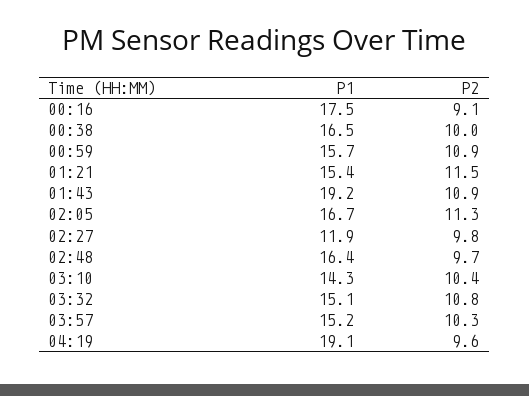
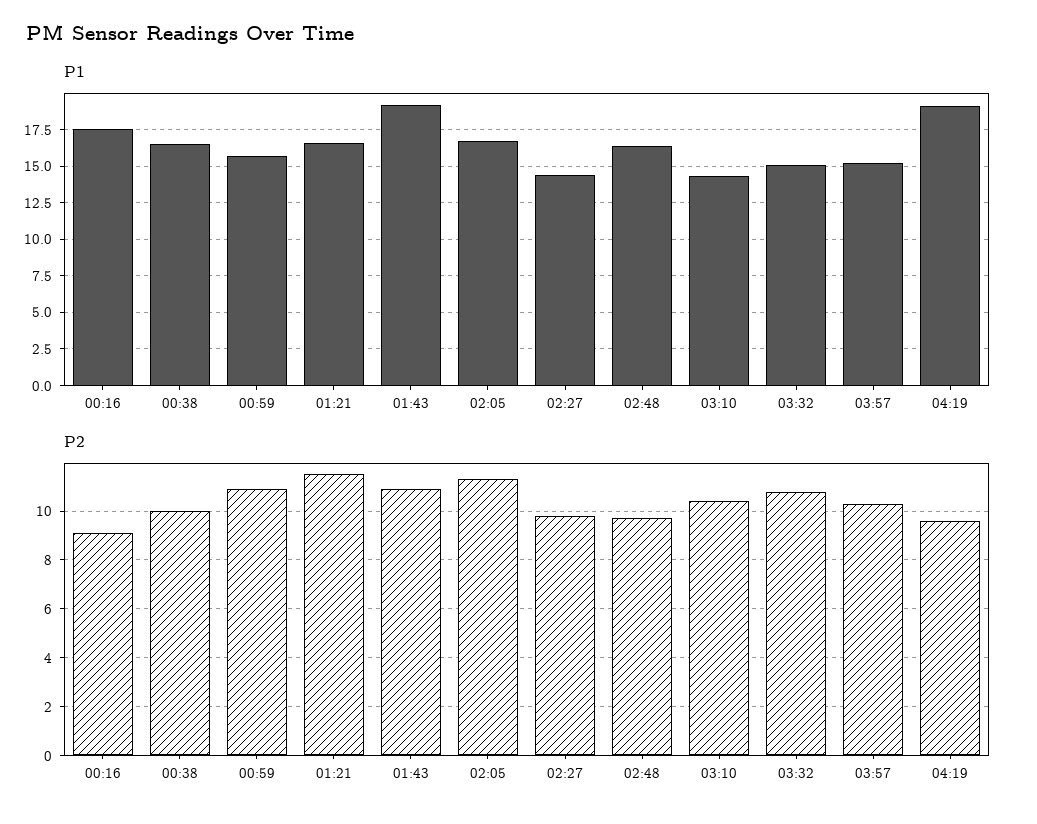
P1, 01:21: 15.4 -> 16.5
P1, 02:27: 11.9 -> 14.5

